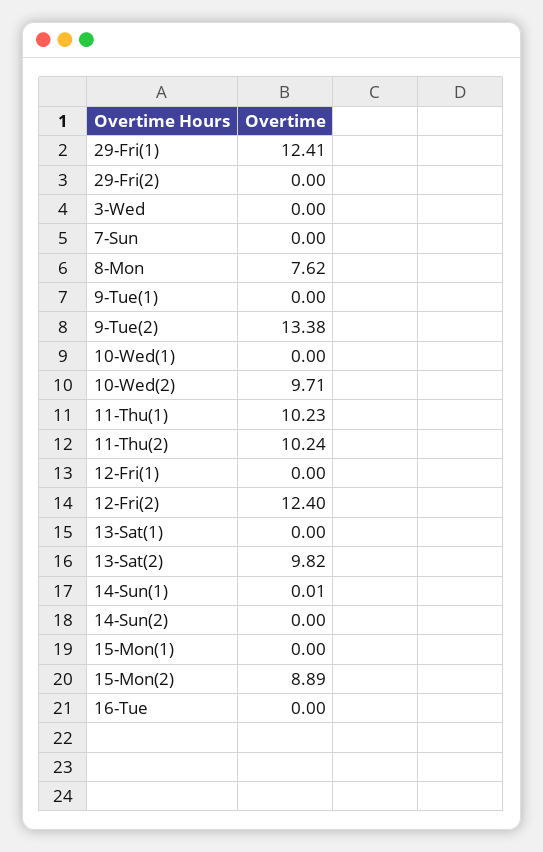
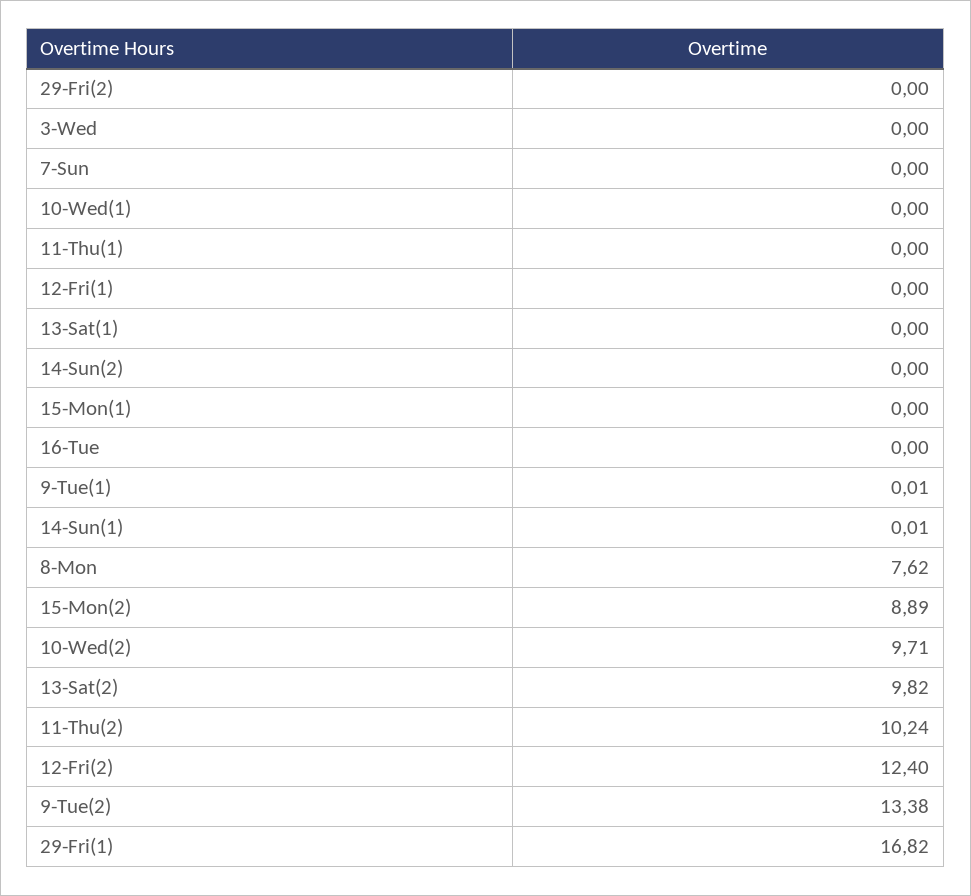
29-Fri(1): 12.41 -> 16.82
9-Tue(1): 0 -> 0.01
11-Thu(1): 10.23 -> 0

